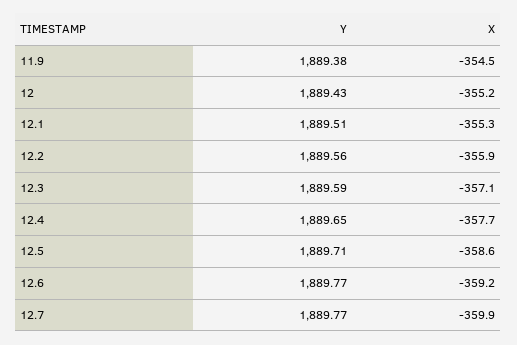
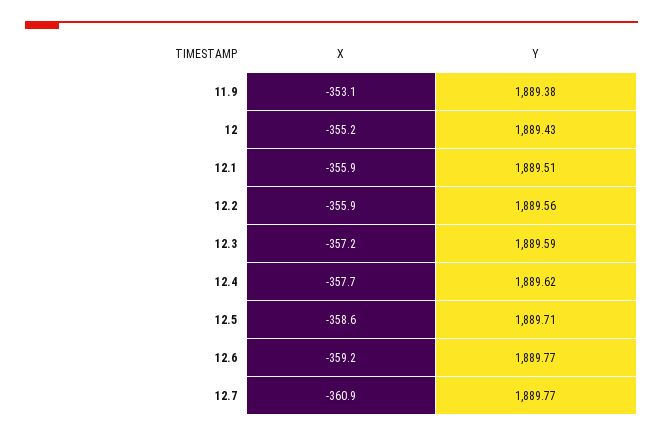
X, 11.9: -354.5 -> -353.1
X, 12.1: -355.3 -> -355.9
X, 12.3: -357.1 -> -357.2
Y, 12.4: 1889.65 -> 1889.62
X, 12.7: -359.9 -> -360.9

